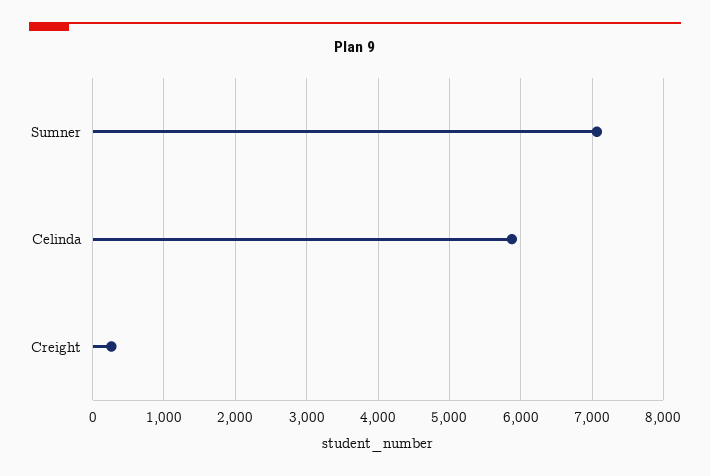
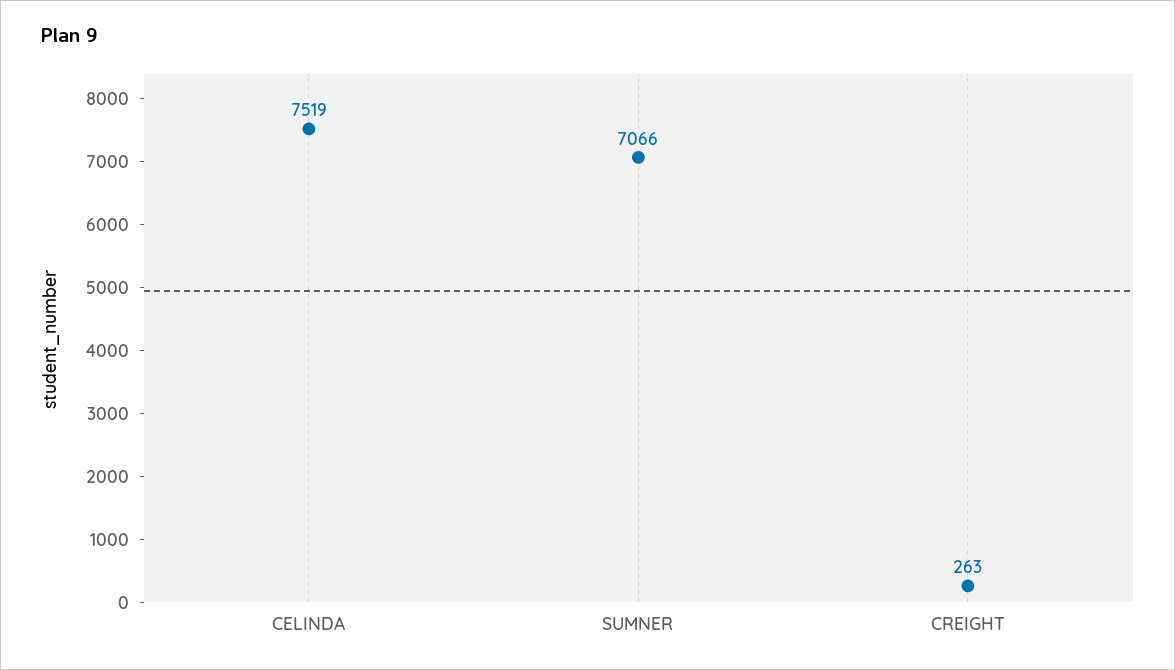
Celinda: 5900 -> 7519

